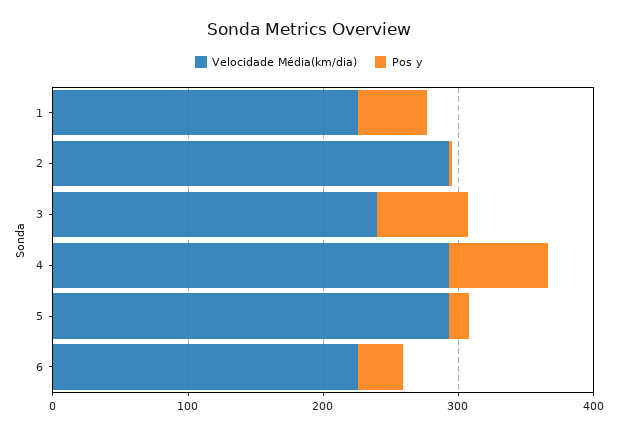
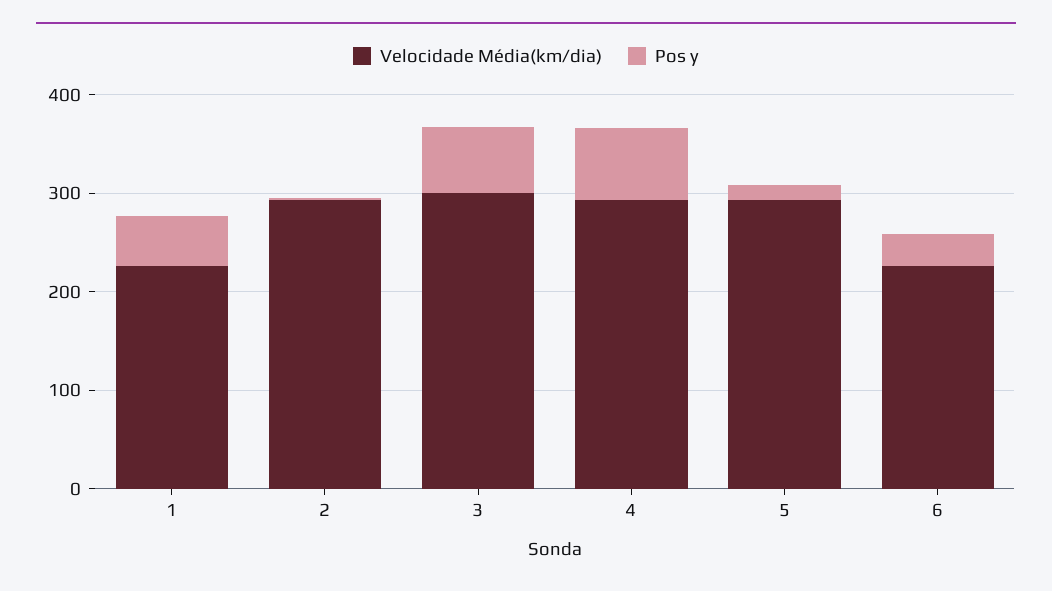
Velocidade Média(km/dia), 3: 240 -> 300

